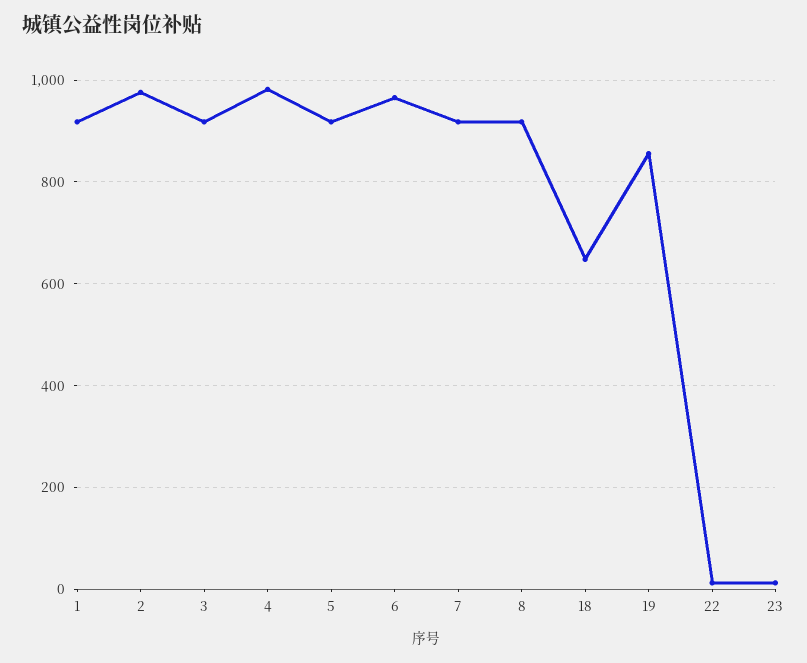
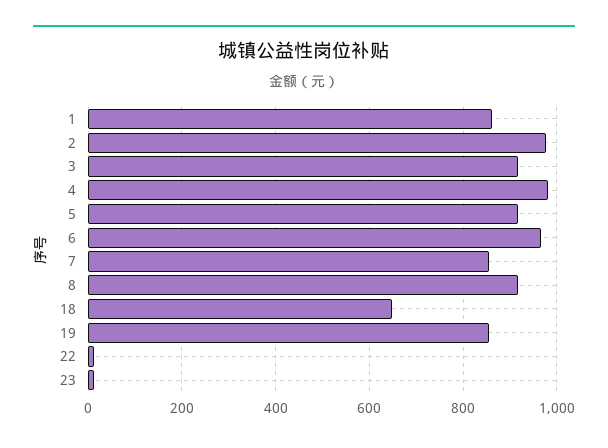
1: 920 -> 860
7: 920 -> 860

